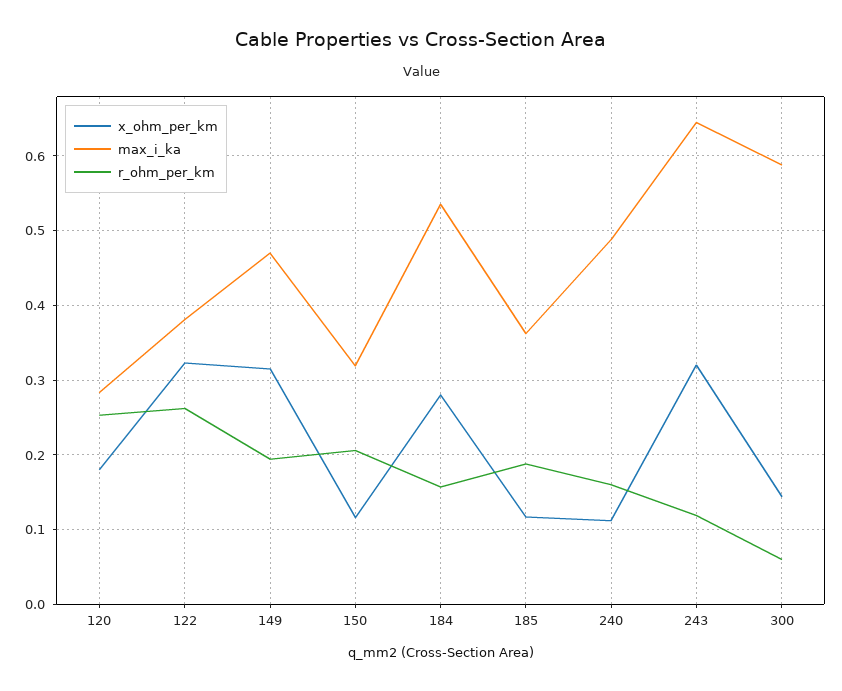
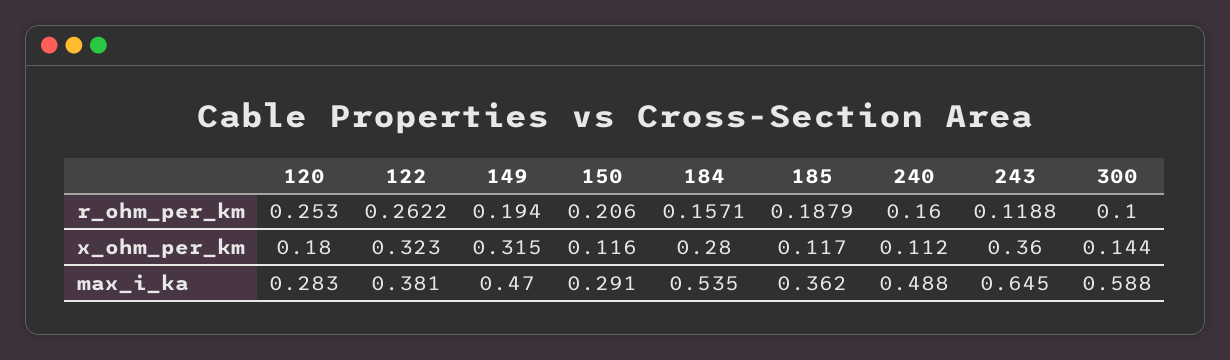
max_i_ka, 150: 0.32 -> 0.291
x_ohm_per_km, 243: 0.32 -> 0.36
r_ohm_per_km, 300: 0.06 -> 0.1

